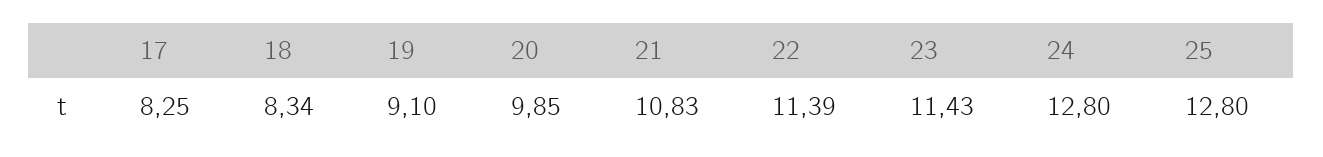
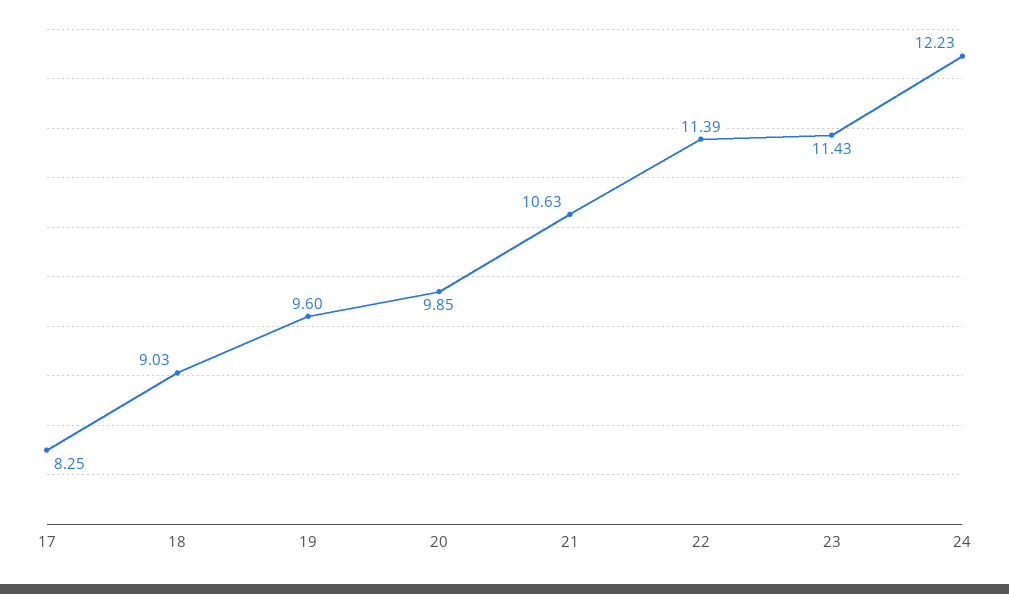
18: 8.34 -> 9.03
19: 9.1 -> 9.6
21: 10.83 -> 10.63
24: 12.8 -> 12.23
25: 12.8 -> none

